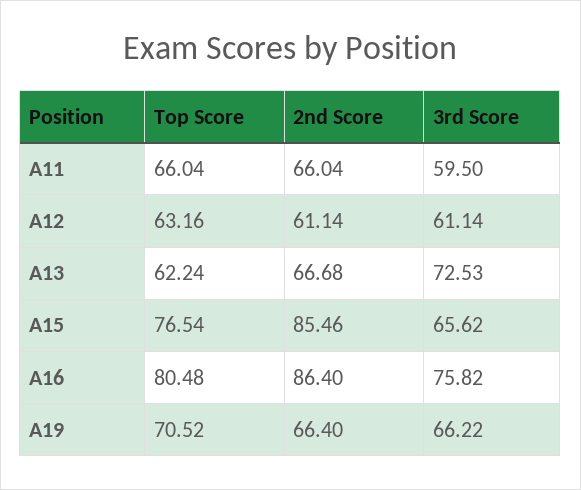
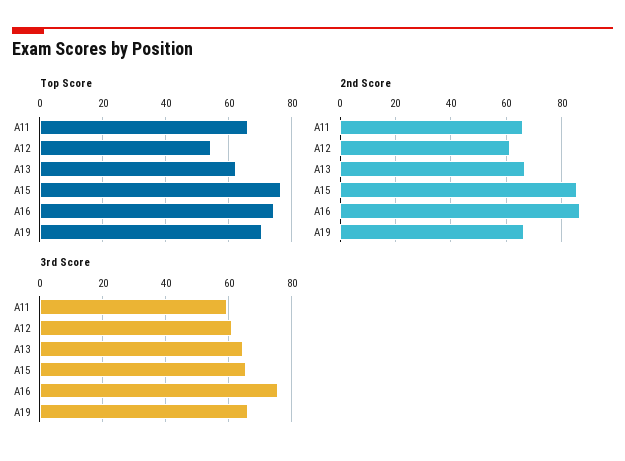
Top Score, A12: 63.16 -> 54
3rd Score, A13: 72.53 -> 64
Top Score, A16: 80.48 -> 74

